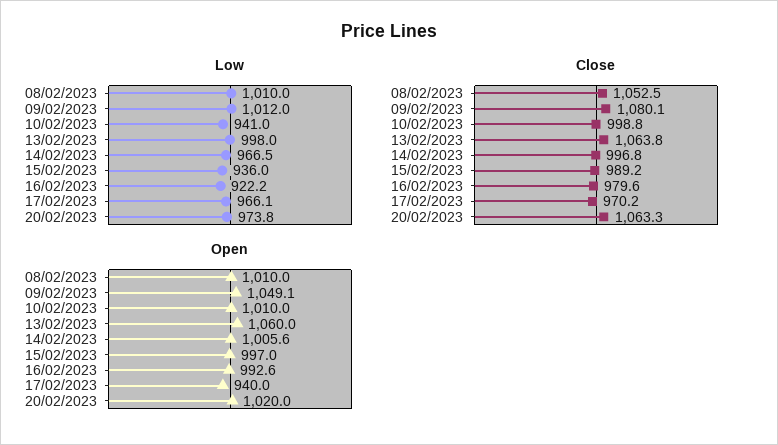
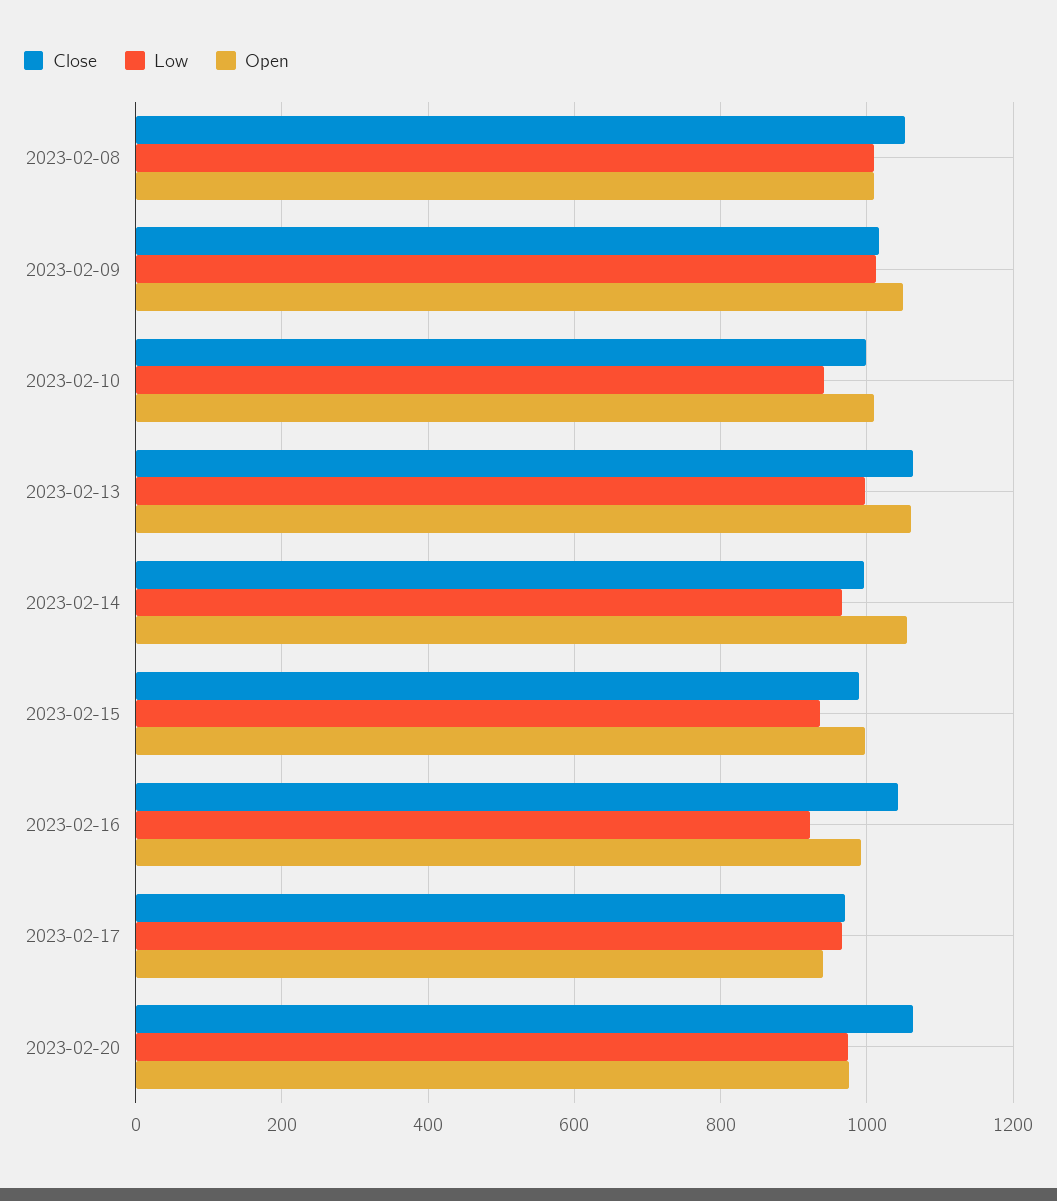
Close, 09/02/2023: 1080.1 -> 1020
Close, 16/02/2023: 979.6 -> 1040
Open, 14/02/2023: 1005.6 -> 1060
Open, 20/02/2023: 1020 -> 980

